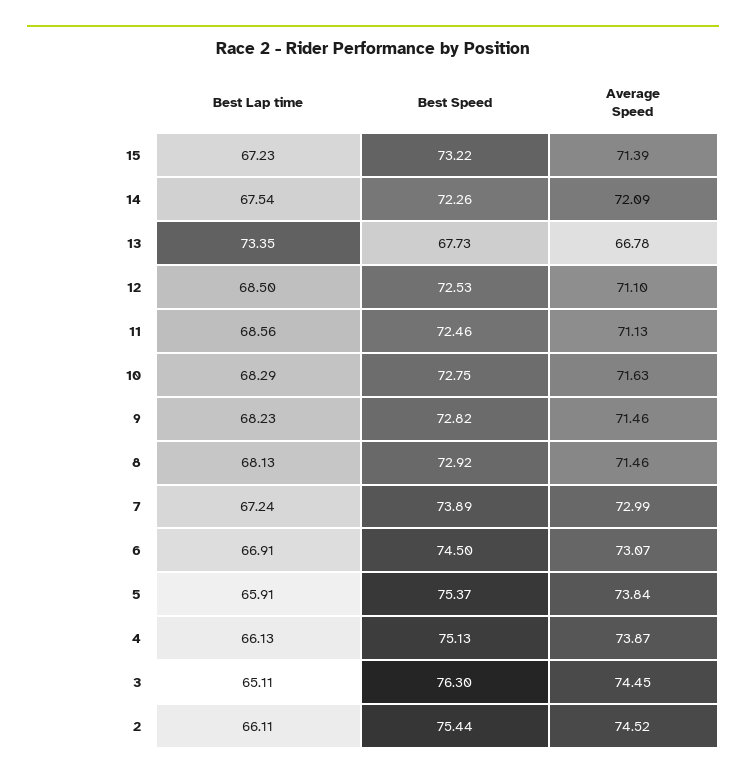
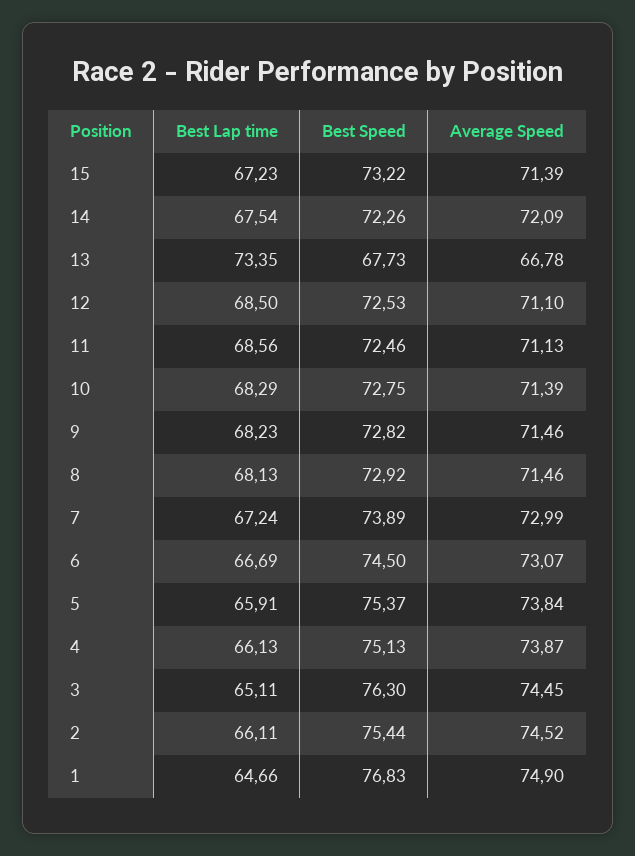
Average Speed, 10: 71.63 -> 71.39
Best Lap time, 6: 66.91 -> 66.69
Best Lap time, 1: none -> 64.66
Best Speed, 1: none -> 76.83
Average Speed, 1: none -> 74.9

